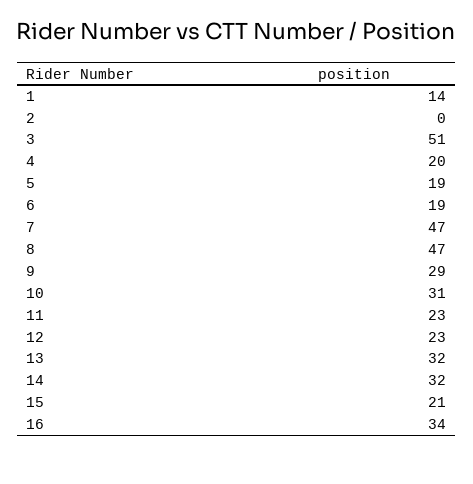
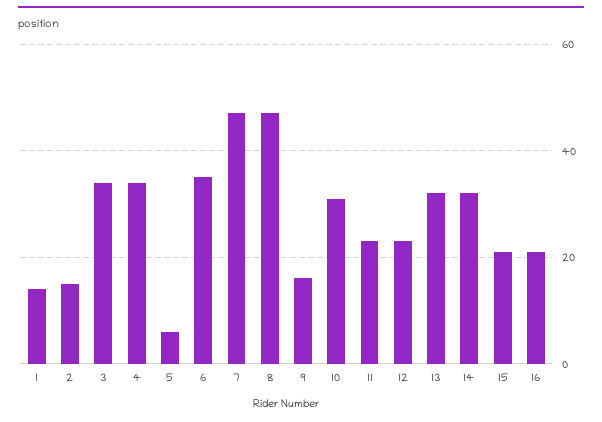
2: 0 -> 15
3: 51 -> 35
4: 20 -> 35
5: 19 -> 5
6: 19 -> 35
9: 29 -> 15
16: 34 -> 20

